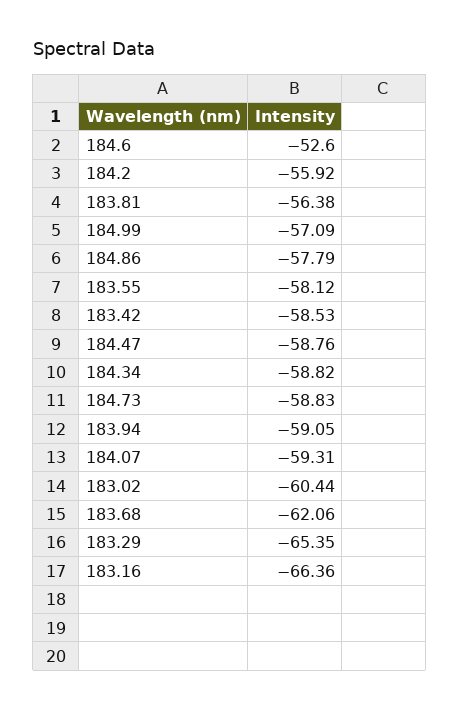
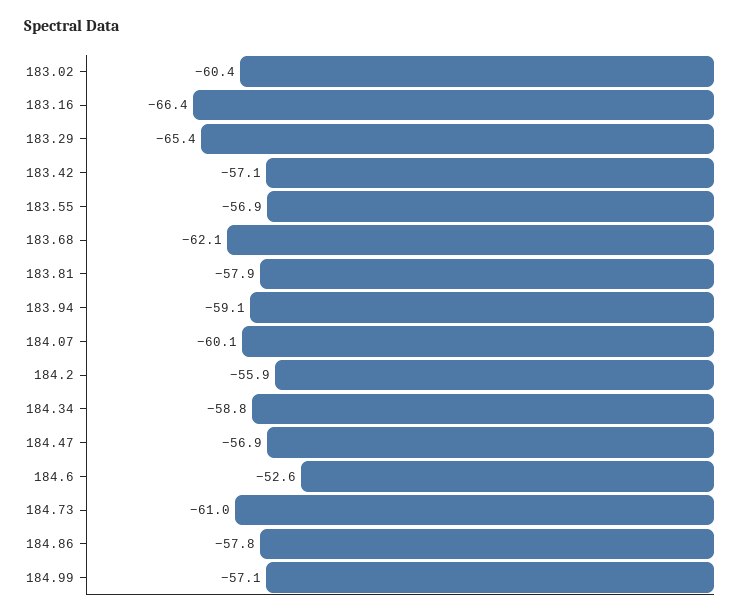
183.81: -56.38 -> -57.9
183.55: -58.12 -> -56.9
183.42: -58.53 -> -57.1
184.47: -58.76 -> -56.9
184.73: -58.83 -> -61
184.07: -59.31 -> -60.1

